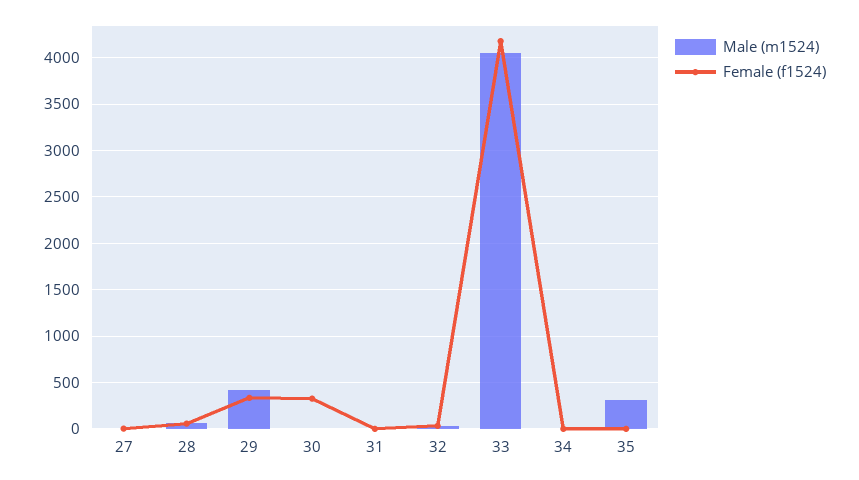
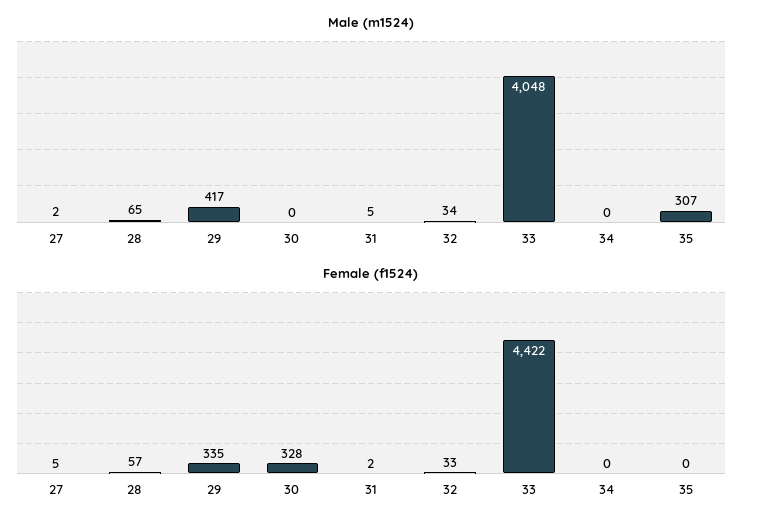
Female (f1524), 33: 4200 -> 4422

